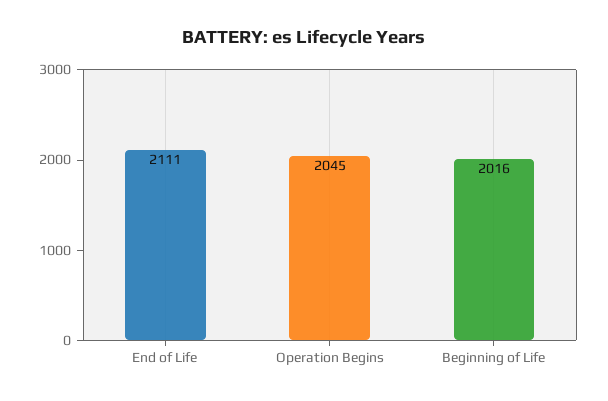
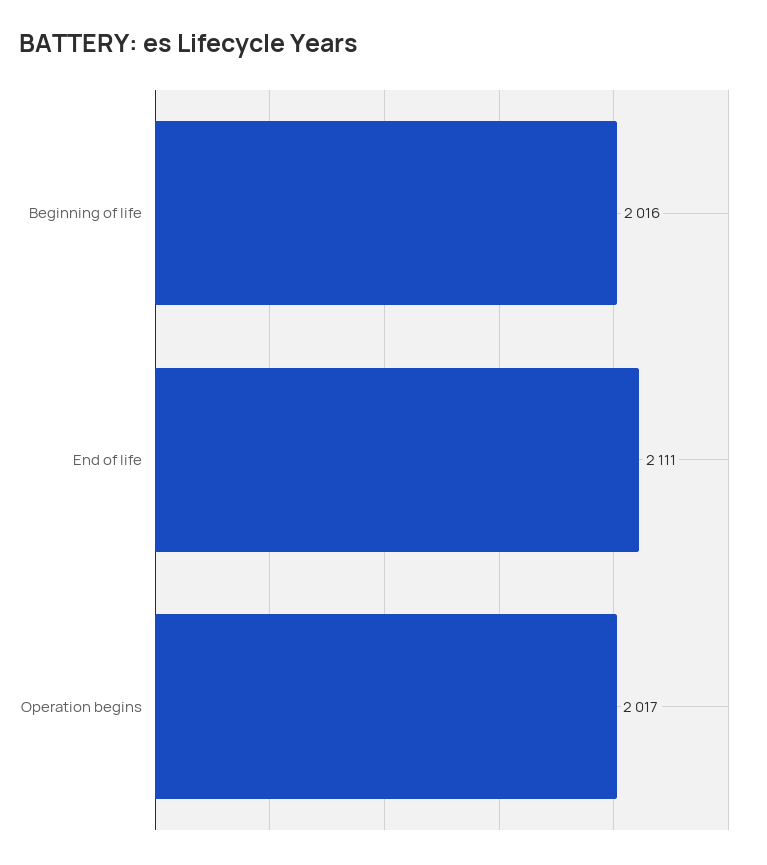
Operation Begins: 2045 -> 2017

